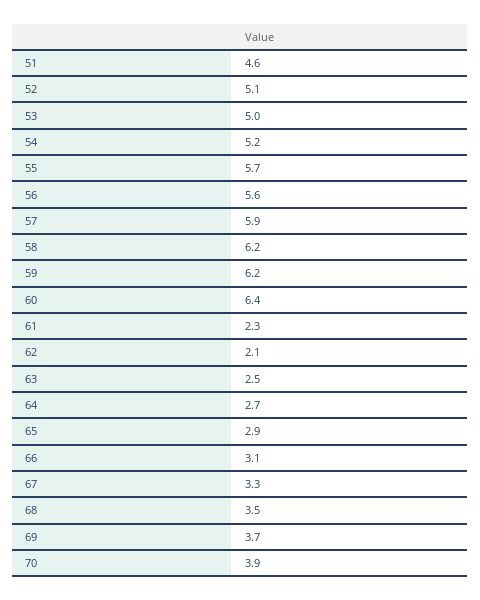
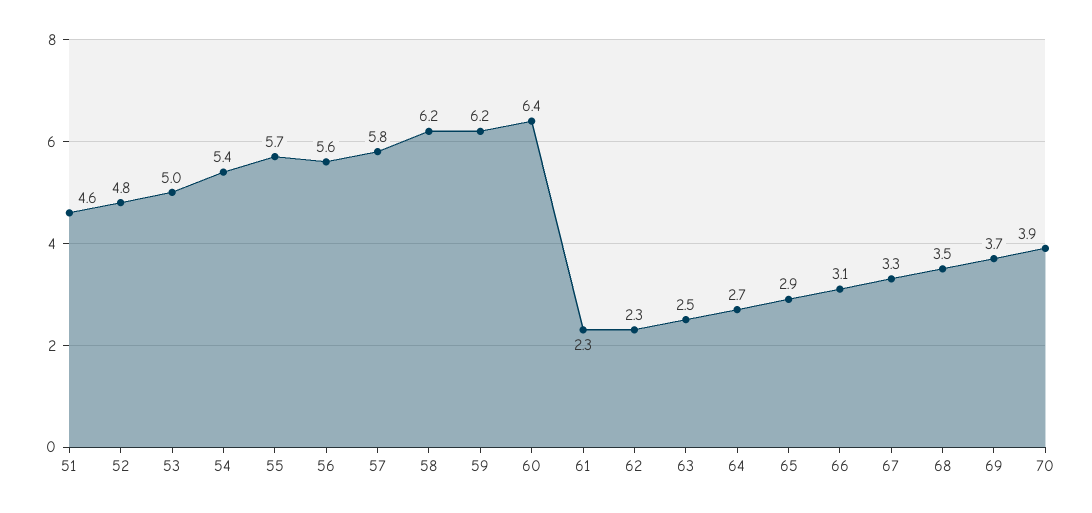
52: 5.1 -> 4.8
54: 5.2 -> 5.4
57: 5.9 -> 5.8
62: 2.1 -> 2.3

